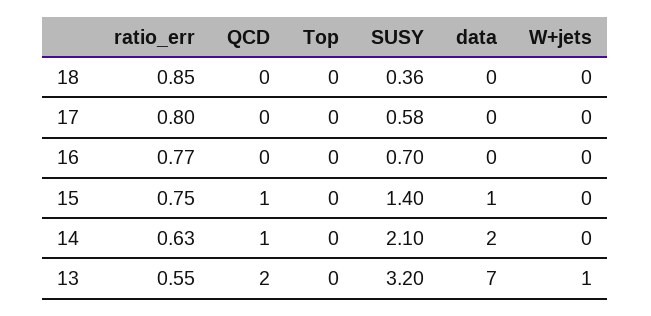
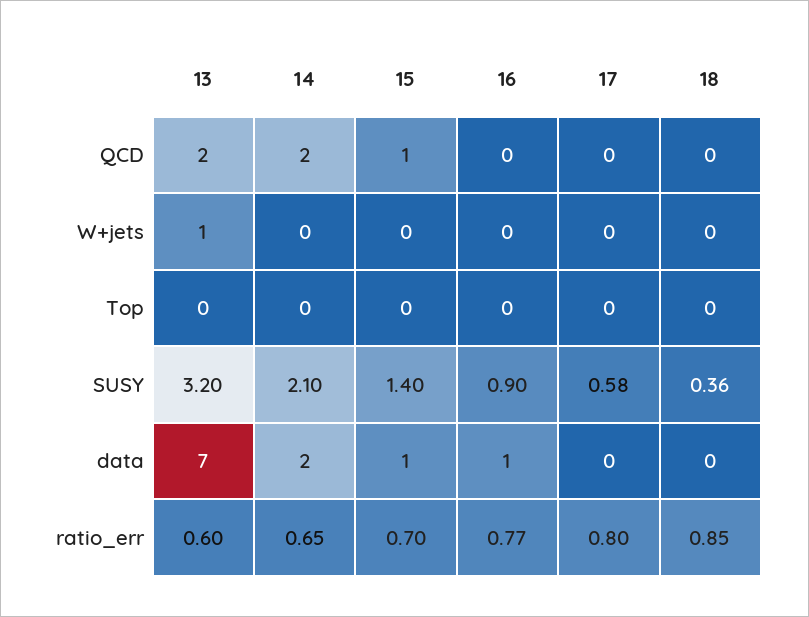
SUSY, 16: 0.7 -> 0.9
data, 16: 0 -> 1
ratio_err, 15: 0.75 -> 0.7
ratio_err, 14: 0.63 -> 0.65
QCD, 14: 1 -> 2
ratio_err, 13: 0.55 -> 0.6

